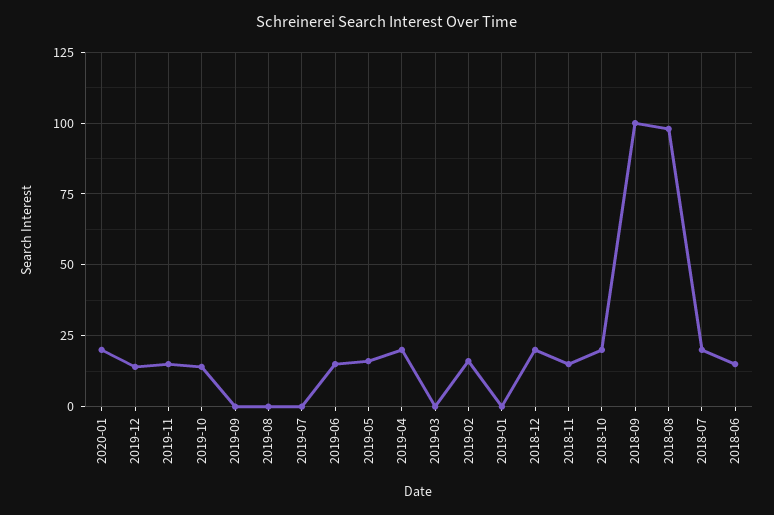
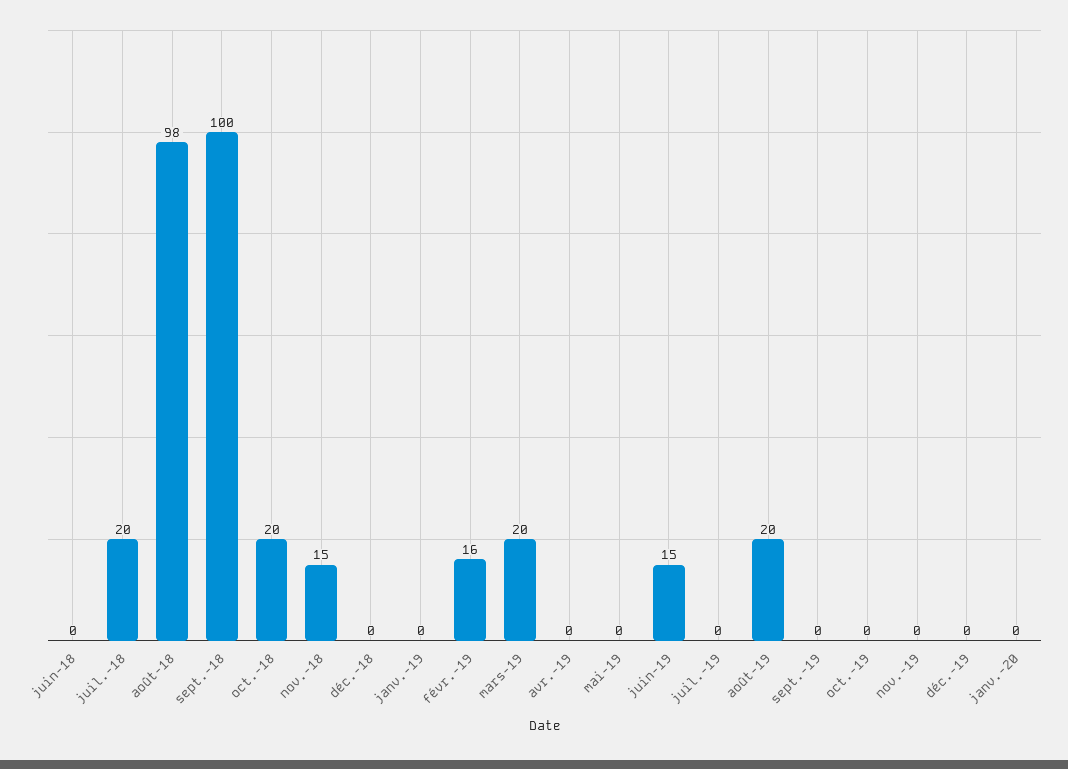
2020-01: 20 -> 0
2019-12: 15 -> 0
2019-11: 15 -> 0
2019-10: 15 -> 0
2019-08: 0 -> 20
2019-05: 15 -> 0
2019-04: 20 -> 0
2019-03: 0 -> 20
2018-12: 20 -> 0
2018-06: 15 -> 0

